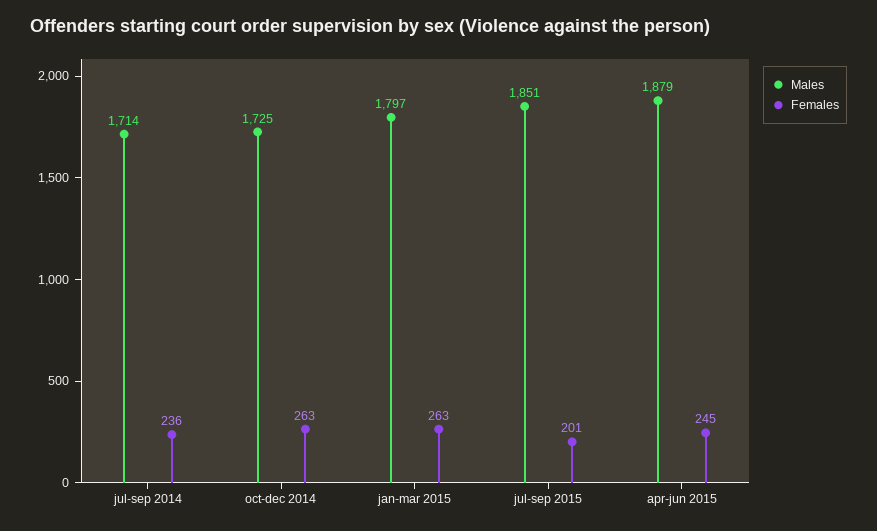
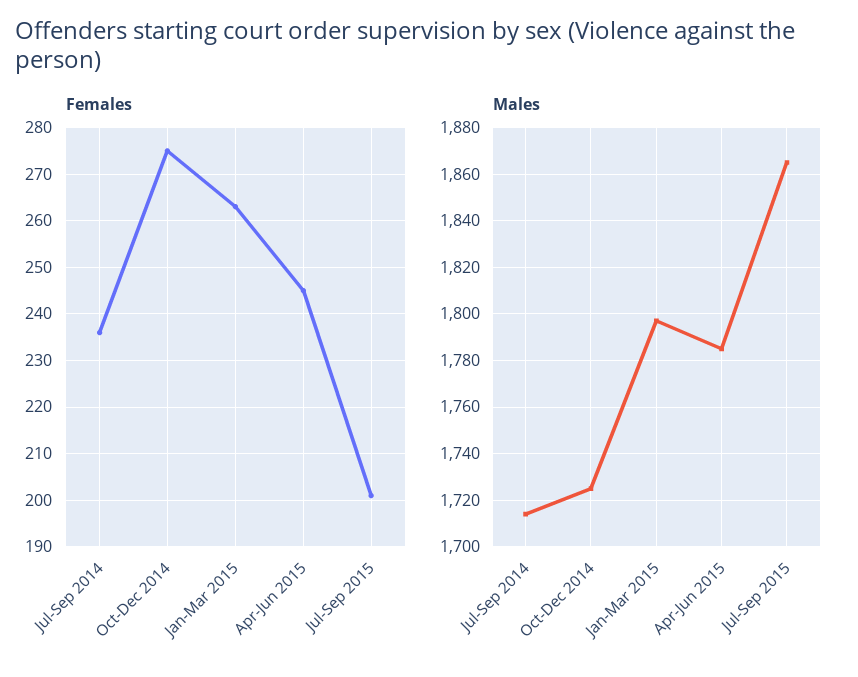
Females, oct-dec 2014: 263 -> 275
Males, jul-sep 2015: 1851 -> 1865
Males, apr-jun 2015: 1879 -> 1785

